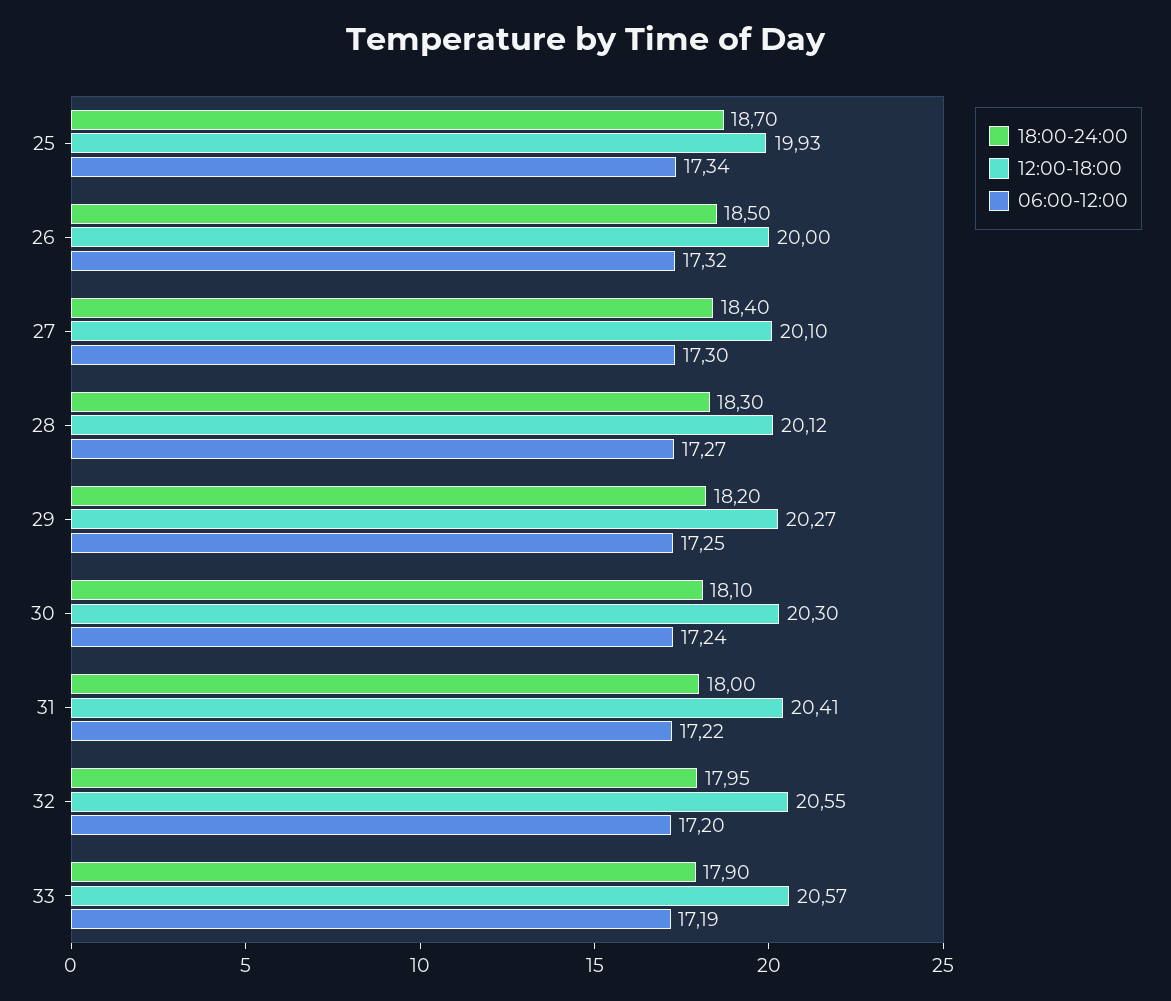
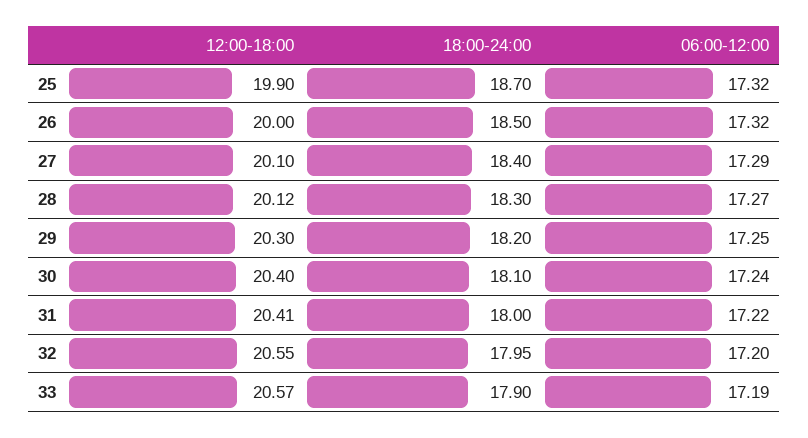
12:00-18:00, 25: 19.93 -> 19.9
06:00-12:00, 25: 17.34 -> 17.32
06:00-12:00, 27: 17.3 -> 17.29
12:00-18:00, 29: 20.27 -> 20.3
12:00-18:00, 30: 20.3 -> 20.4

